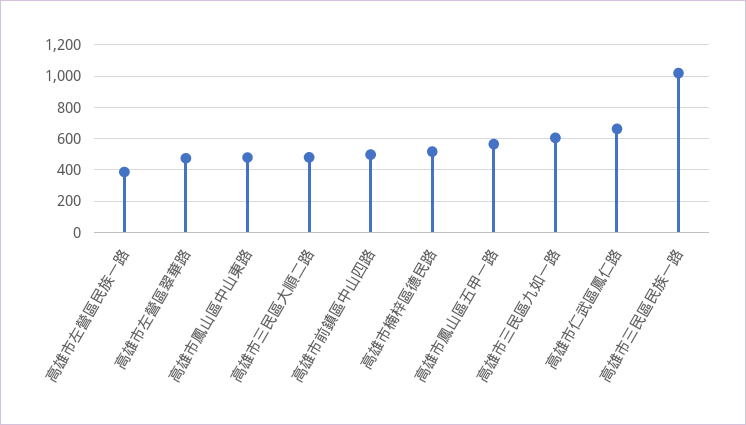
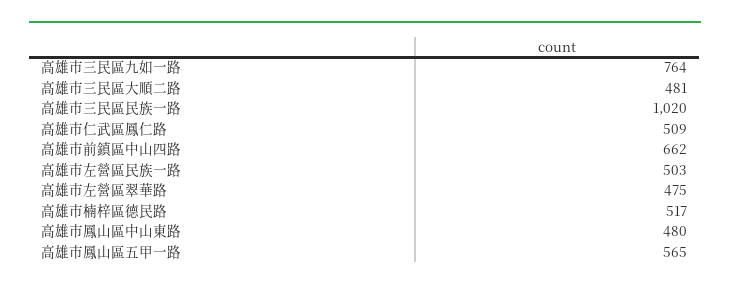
高雄市左營區民族一路: 400 -> 503
高雄市前鎮區中山四路: 500 -> 662
高雄市三民區九如一路: 600 -> 764
高雄市仁武區鳳仁路: 650 -> 509

